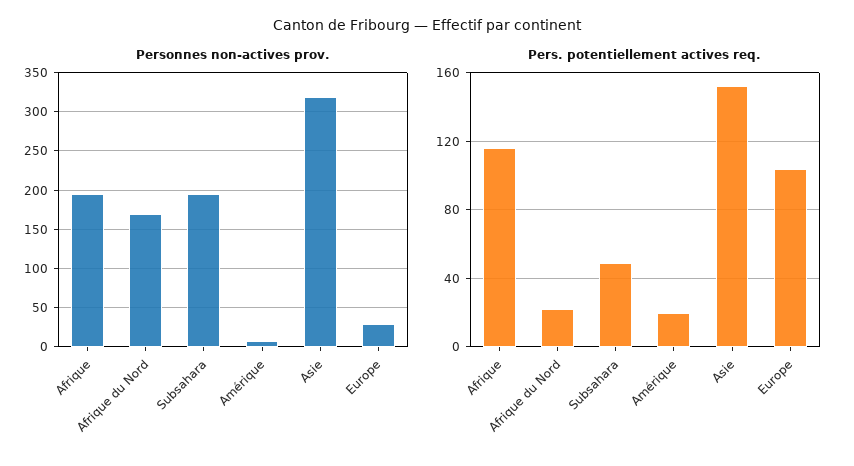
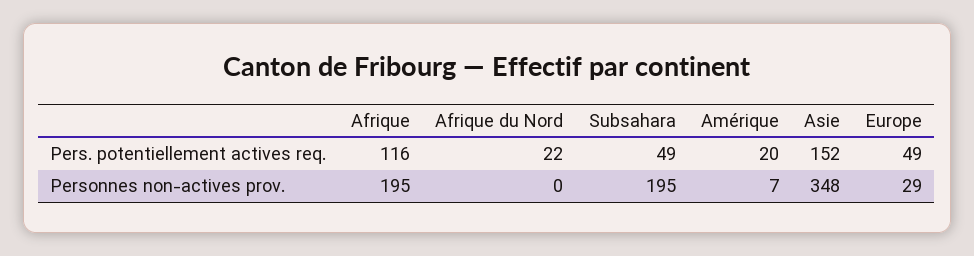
Personnes non-actives prov., Afrique du Nord: 170 -> 0
Personnes non-actives prov., Asie: 320 -> 348
Pers. potentiellement actives req., Europe: 105 -> 49

